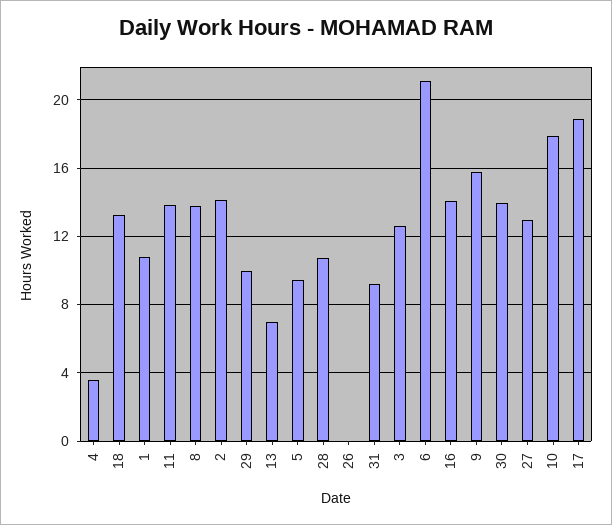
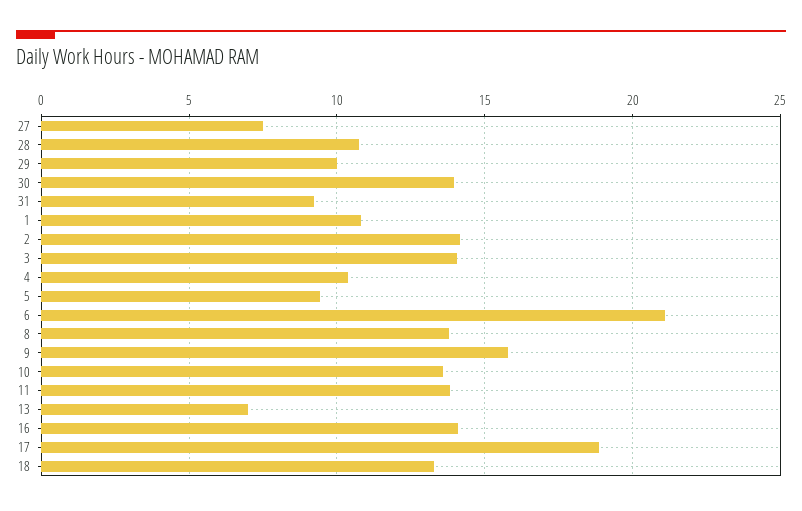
4: 3.5 -> 10.5
26: 0 -> none
3: 12.5 -> 14
27: 13 -> 7.5
10: 18 -> 13.5

